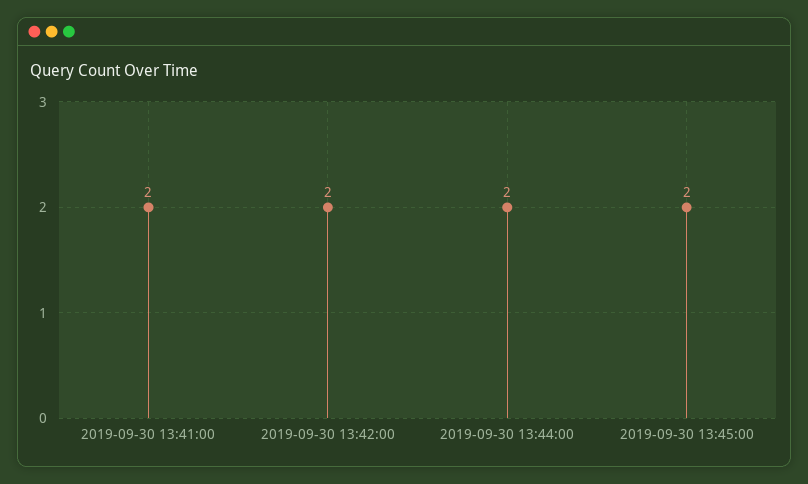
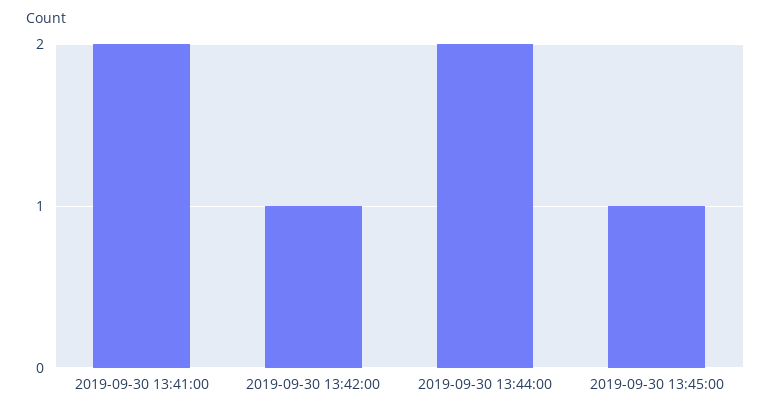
2019-09-30 13:42:00: 2 -> 1
2019-09-30 13:45:00: 2 -> 1

